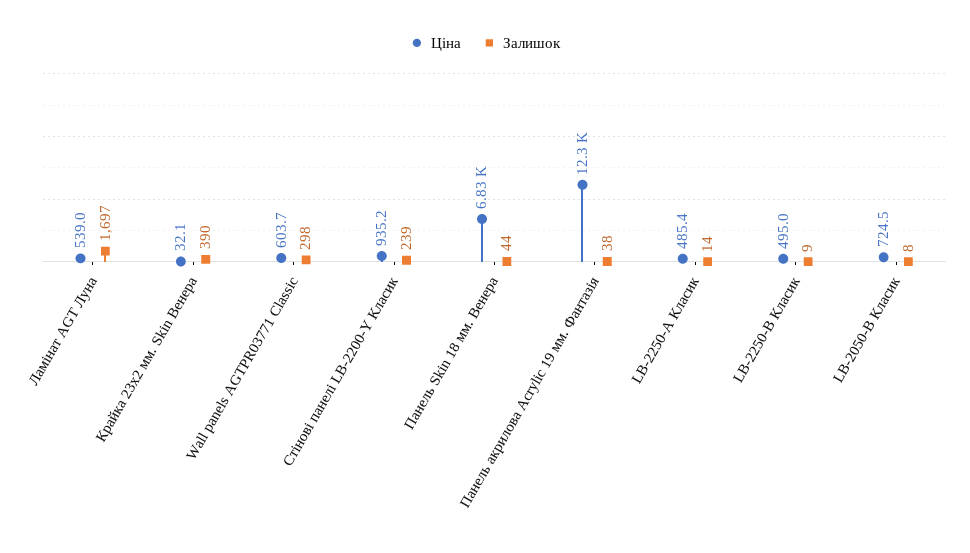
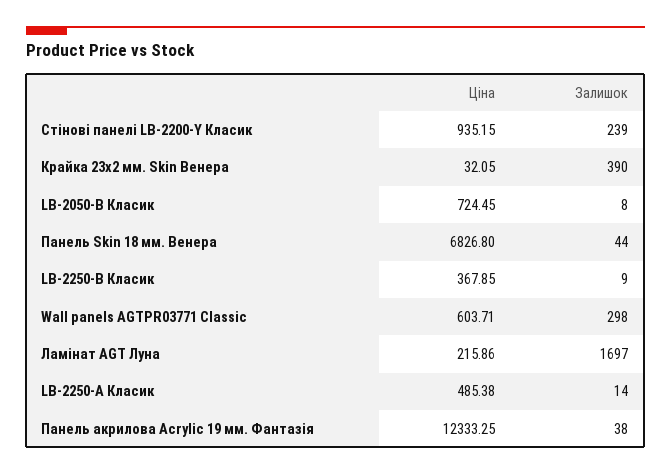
Ціна, Ламінат AGT Луна: 539 -> 215.86
Ціна, LB-2250-В Класик: 495 -> 367.85

